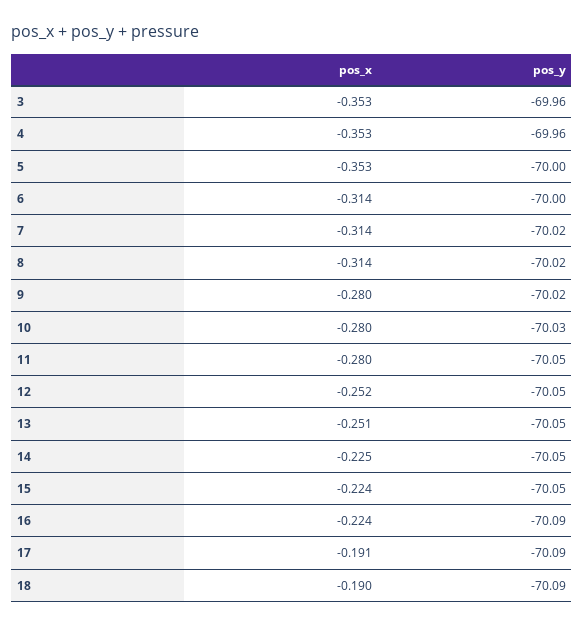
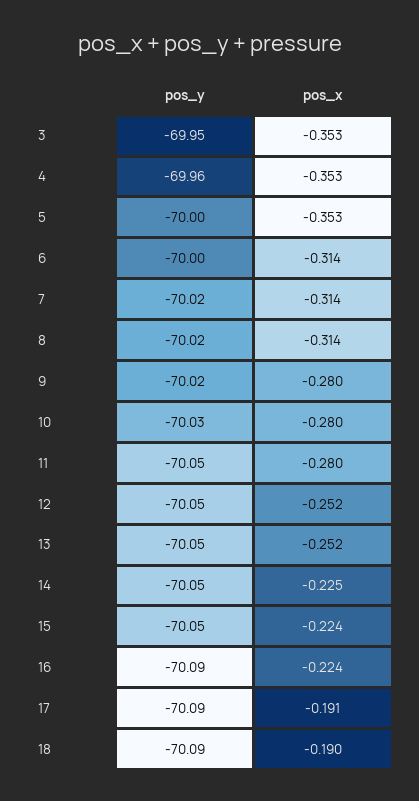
pos_y, 3: -69.96 -> -69.95
pos_x, 13: -0.251 -> -0.252

